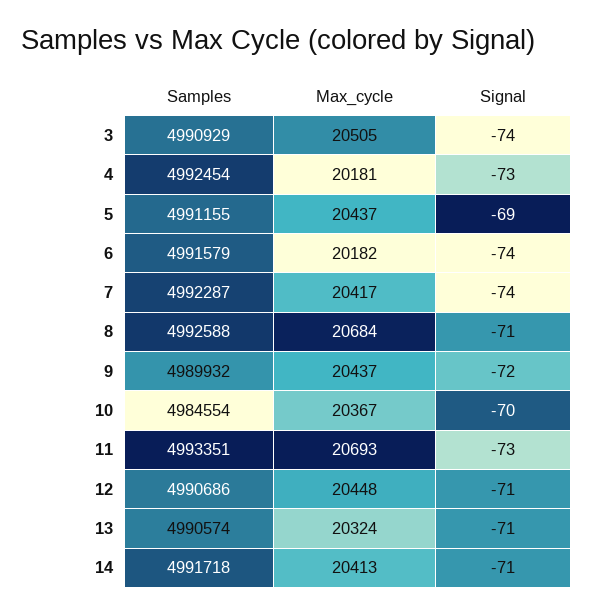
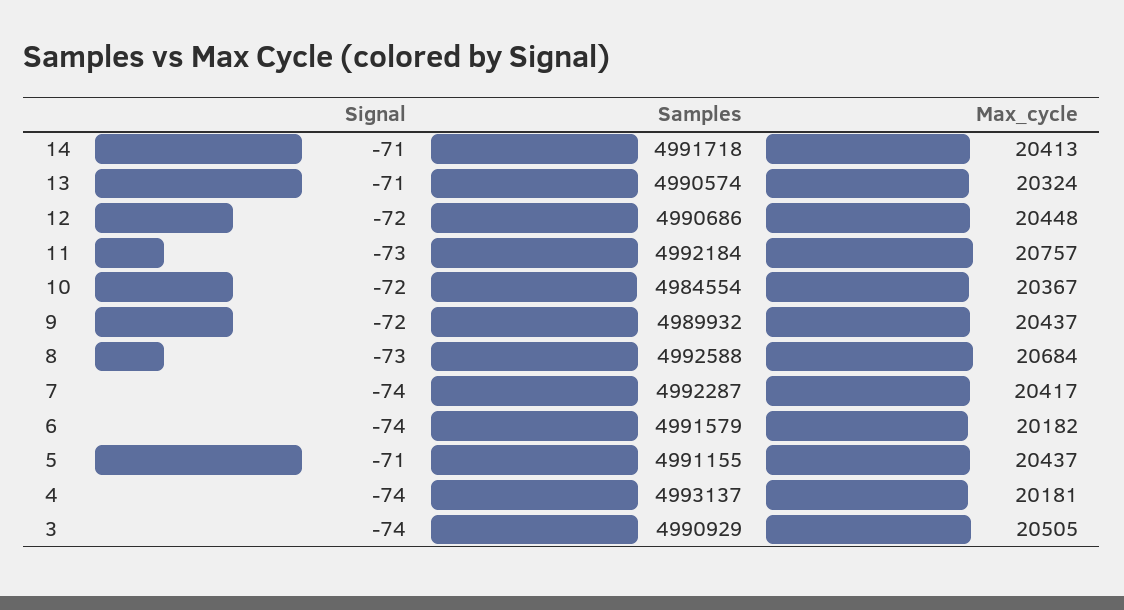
Samples, 4: 4992454 -> 4993137
Signal, 4: -73 -> -74
Signal, 5: -69 -> -71
Signal, 8: -71 -> -73
Signal, 10: -70 -> -72
Samples, 11: 4993351 -> 4992184
Max_cycle, 11: 20693 -> 20757
Signal, 12: -71 -> -72

